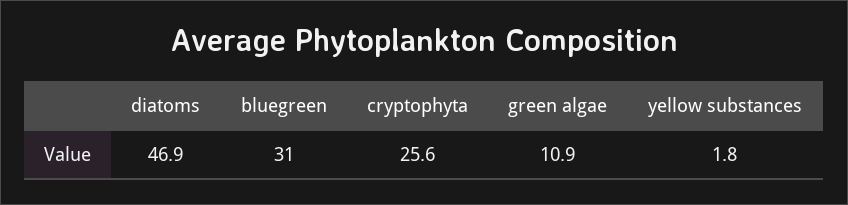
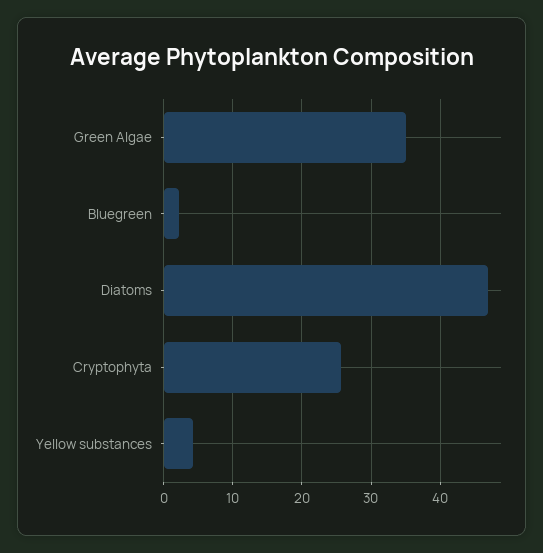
bluegreen: 31 -> 2
green algae: 10.9 -> 35
yellow substances: 1.8 -> 4

